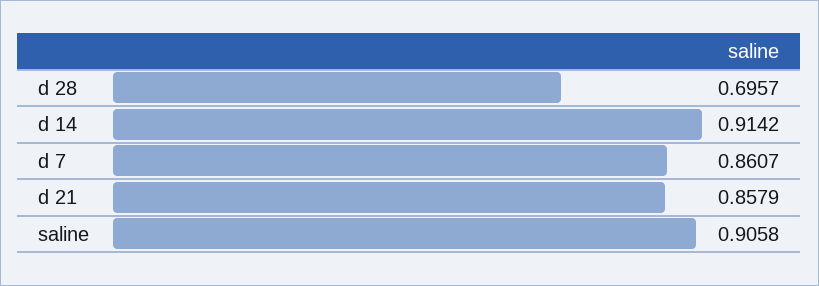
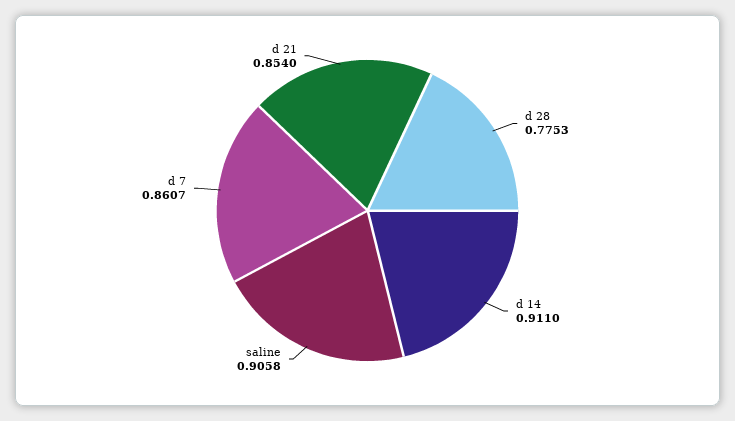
d 28: 0.6957 -> 0.7753
d 14: 0.9142 -> 0.911
d 21: 0.8579 -> 0.854

